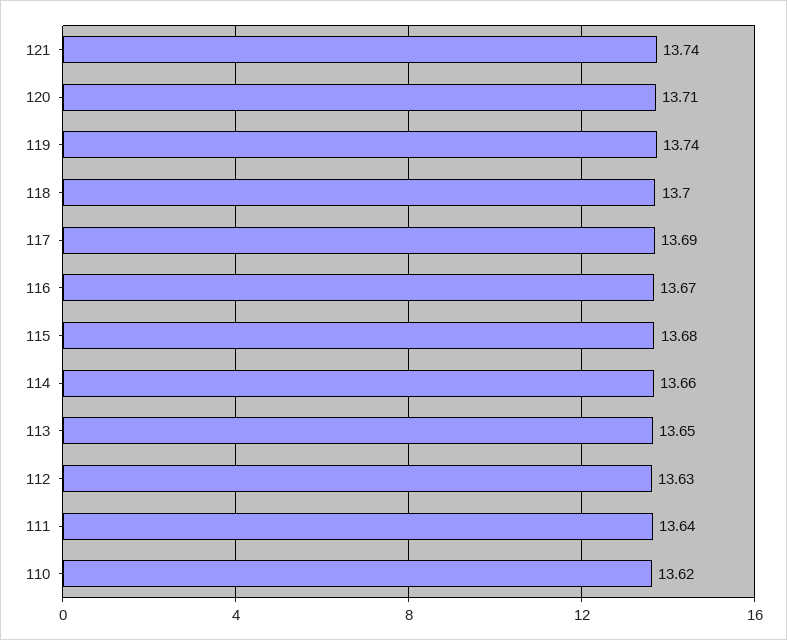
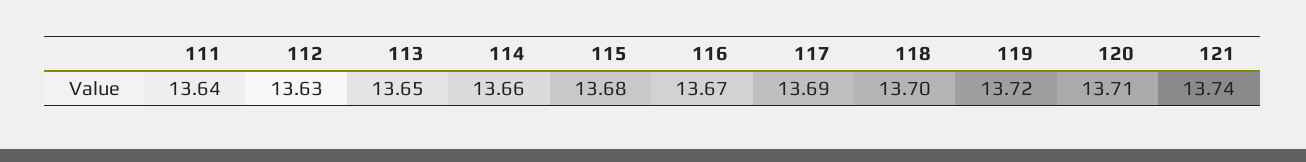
119: 13.74 -> 13.72
110: 13.62 -> none

